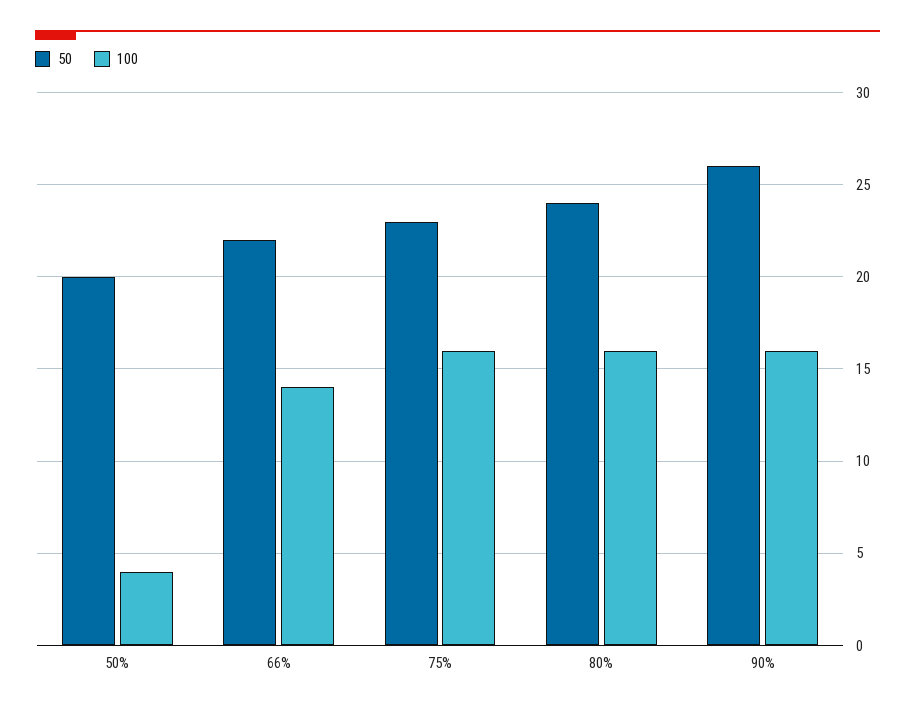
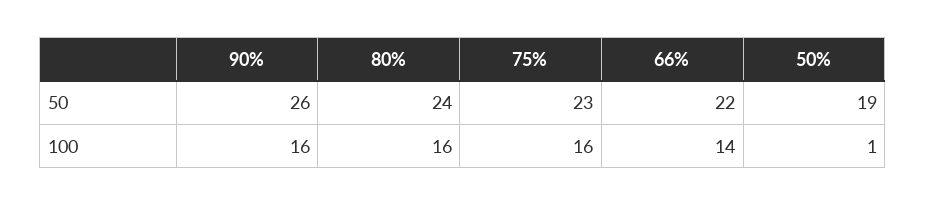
50, 50%: 20 -> 19
100, 50%: 4 -> 1

